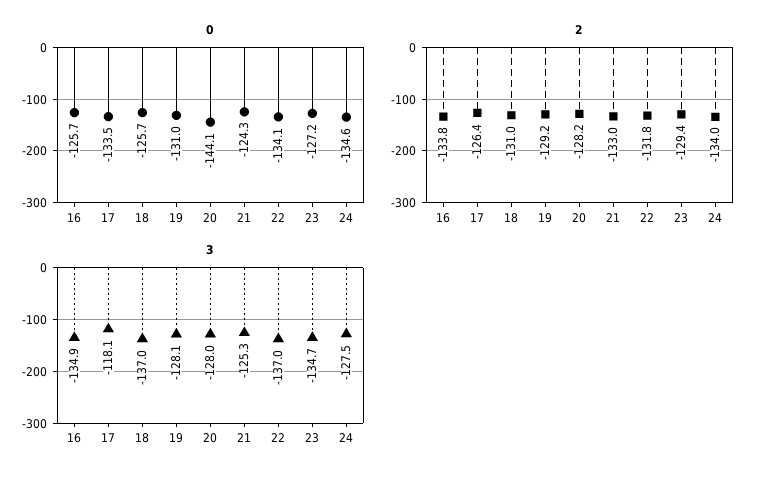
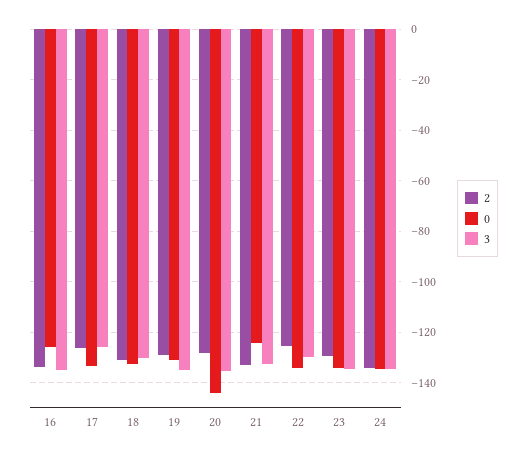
0, 18: -125.7 -> -132.5
0, 23: -127.2 -> -135
2, 22: -131.8 -> -125
3, 17: -118.1 -> -125
3, 18: -137 -> -130
3, 19: -128.1 -> -135
3, 20: -128 -> -135
3, 21: -125.3 -> -132.5
3, 22: -137 -> -130
3, 24: -127.5 -> -135

